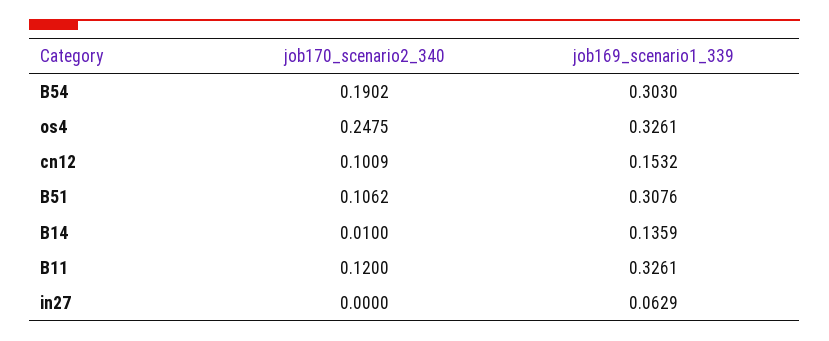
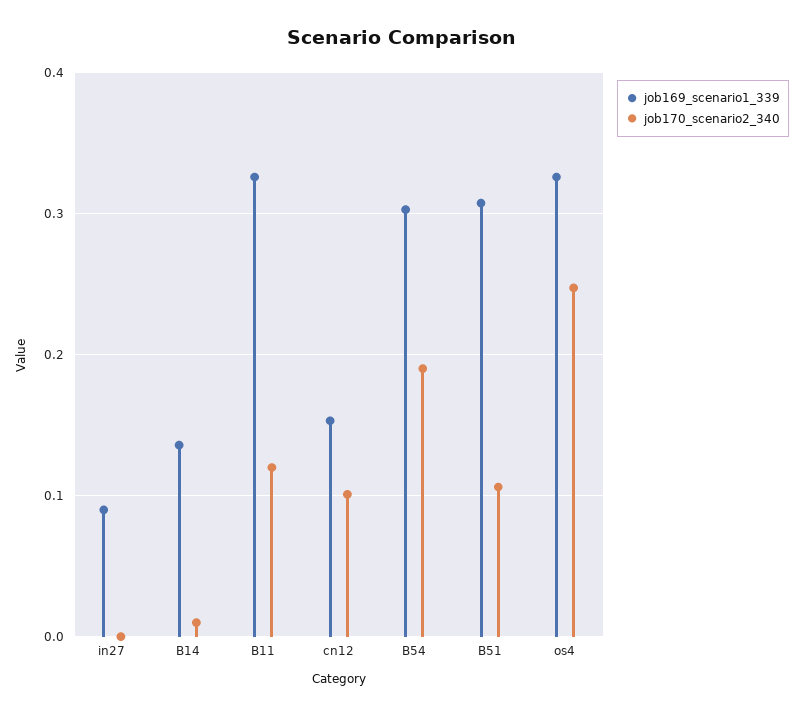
job169_scenario1_339, in27: 0.0629 -> 0.09

